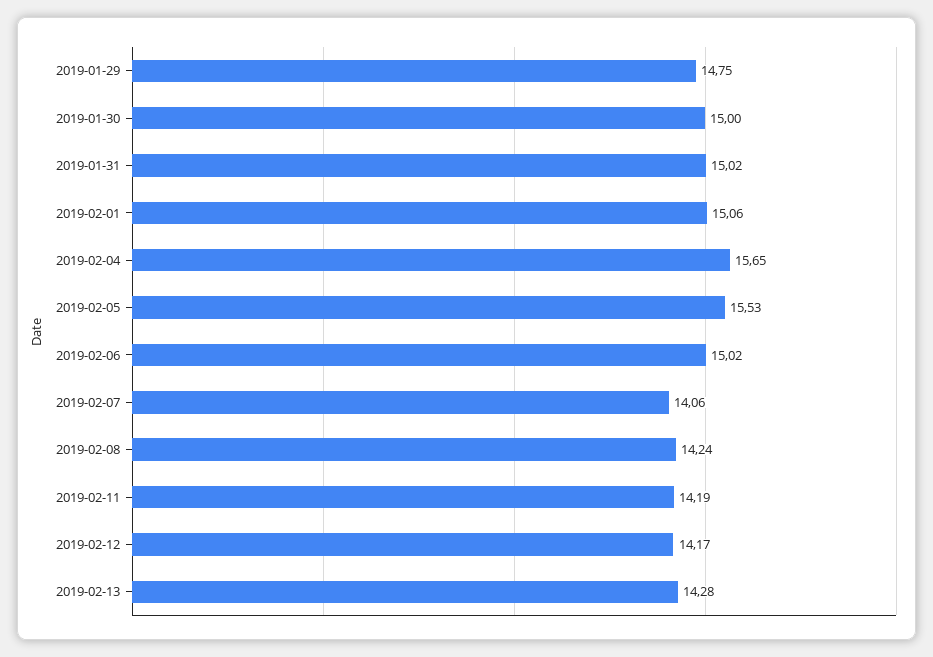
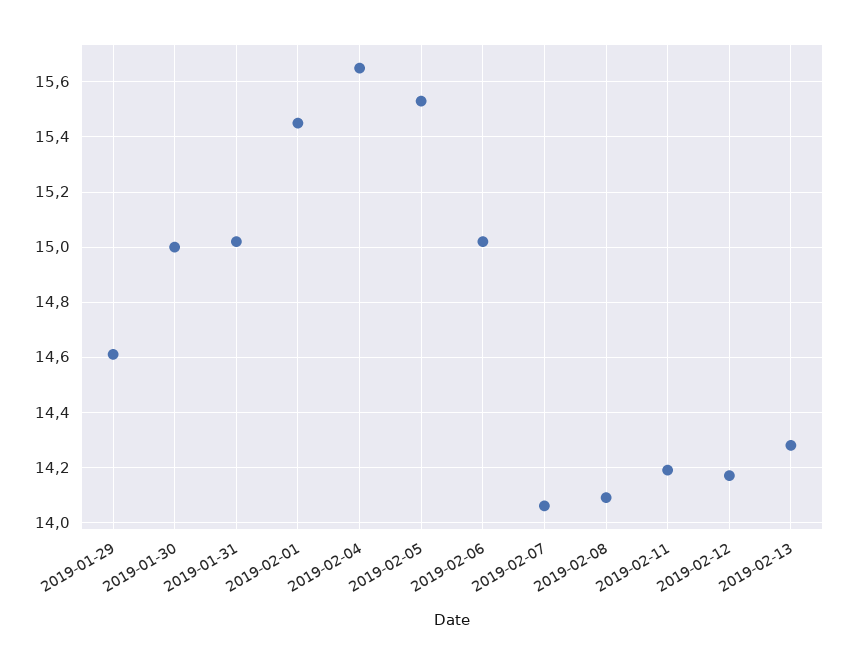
2019-01-29: 14.75 -> 14.6
2019-02-01: 15.06 -> 15.45
2019-02-08: 14.24 -> 14.1

